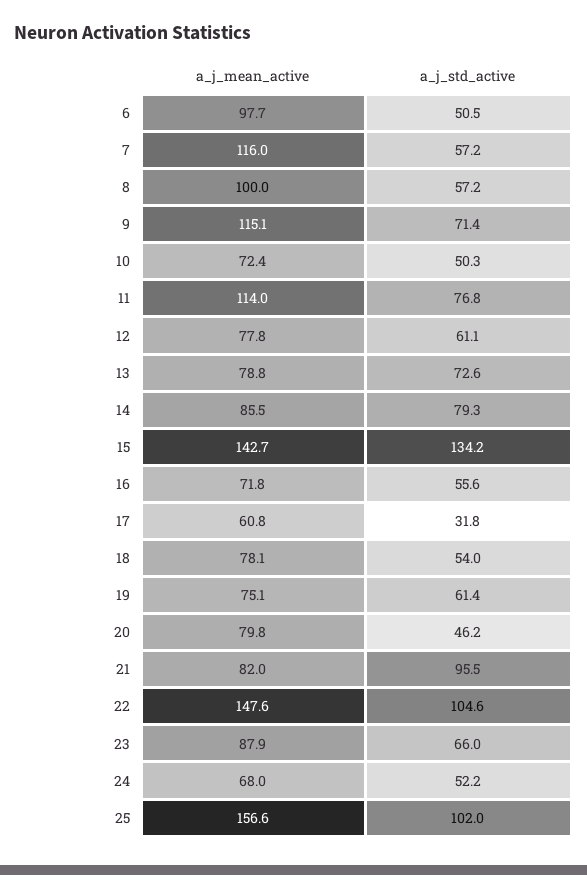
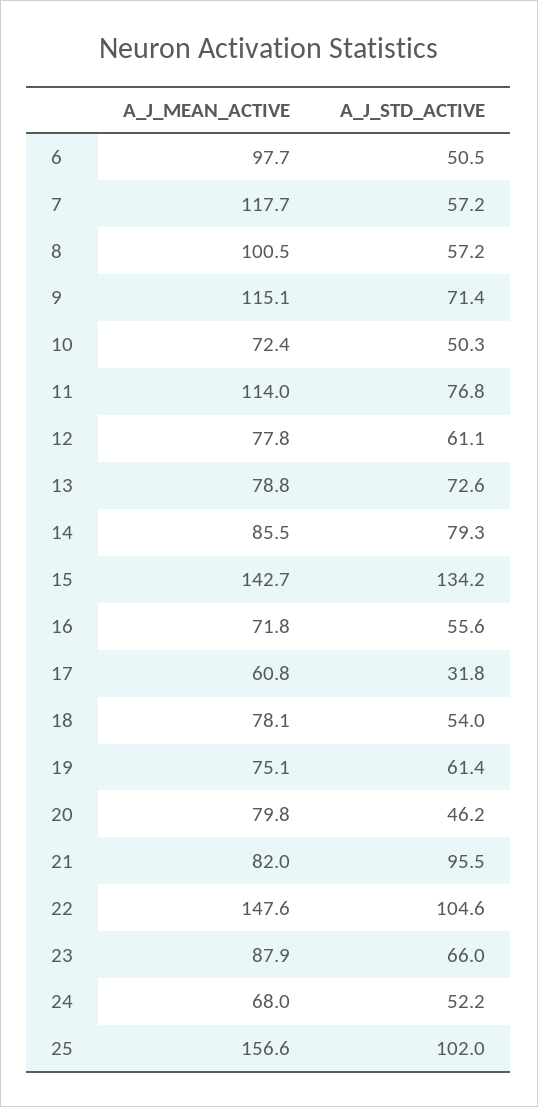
a_j_mean_active, 7: 116 -> 117.7
a_j_mean_active, 8: 100 -> 100.5

